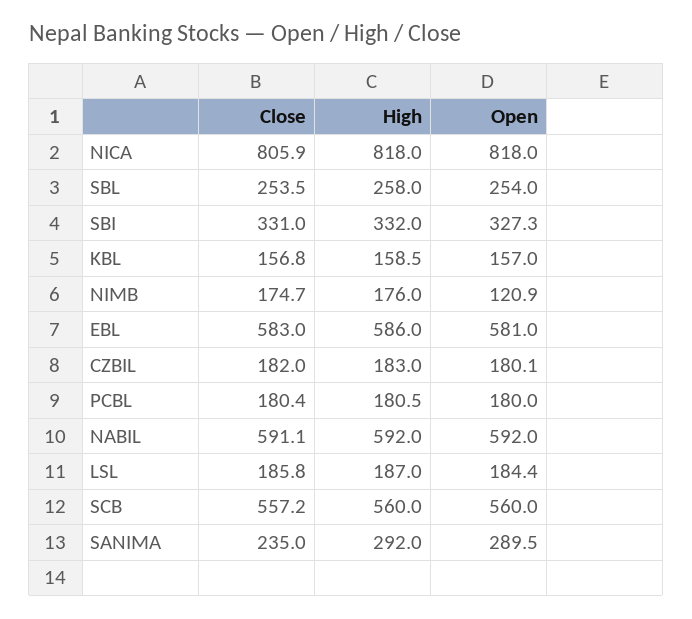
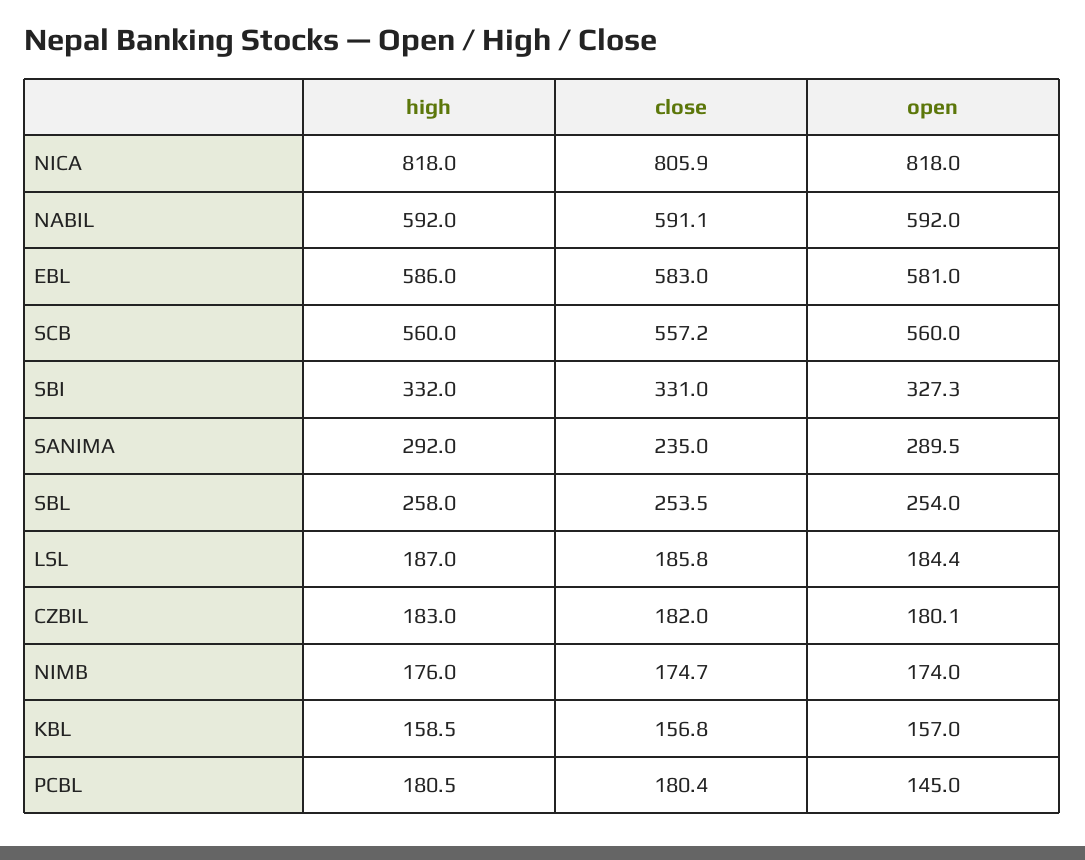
Open, NIMB: 120.9 -> 174
Open, PCBL: 180 -> 145

